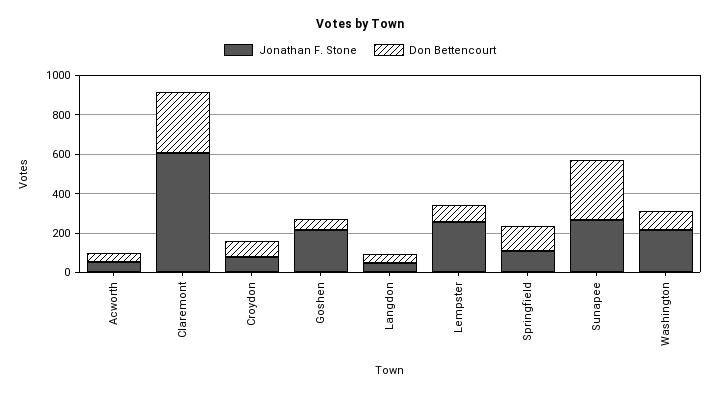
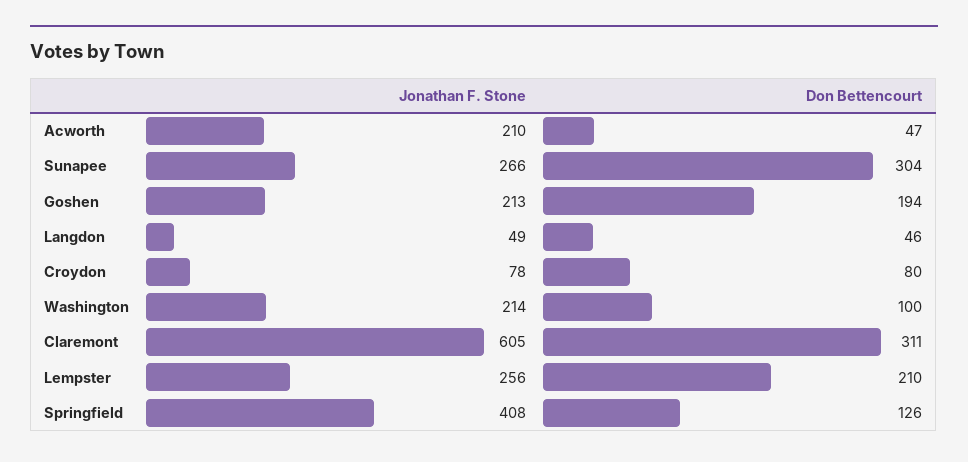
Jonathan F. Stone, Acworth: 50 -> 210
Don Bettencourt, Goshen: 50 -> 194
Don Bettencourt, Lempster: 100 -> 210
Jonathan F. Stone, Springfield: 100 -> 408

